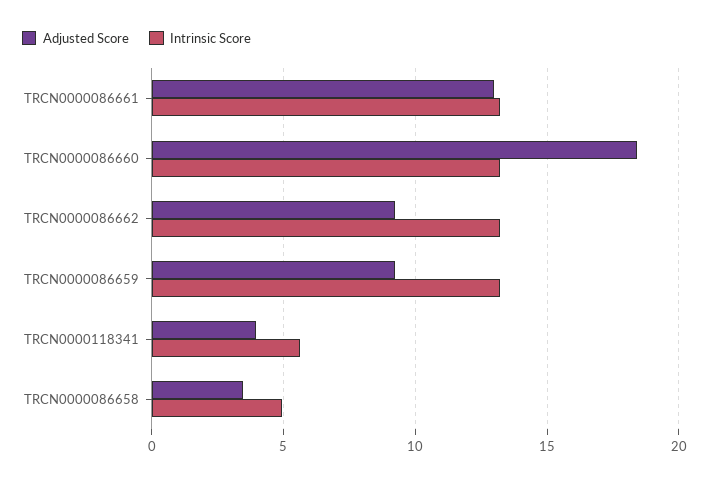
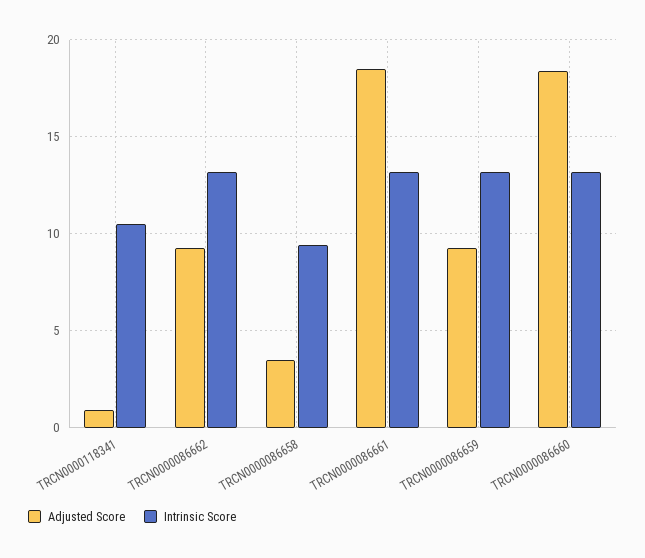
Adjusted Score, TRCN0000086661: 13 -> 18.5
Adjusted Score, TRCN0000118341: 4 -> 1
Intrinsic Score, TRCN0000118341: 5.5 -> 10.5
Intrinsic Score, TRCN0000086658: 5 -> 9.5

